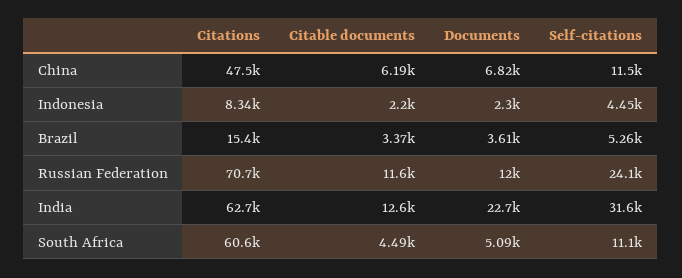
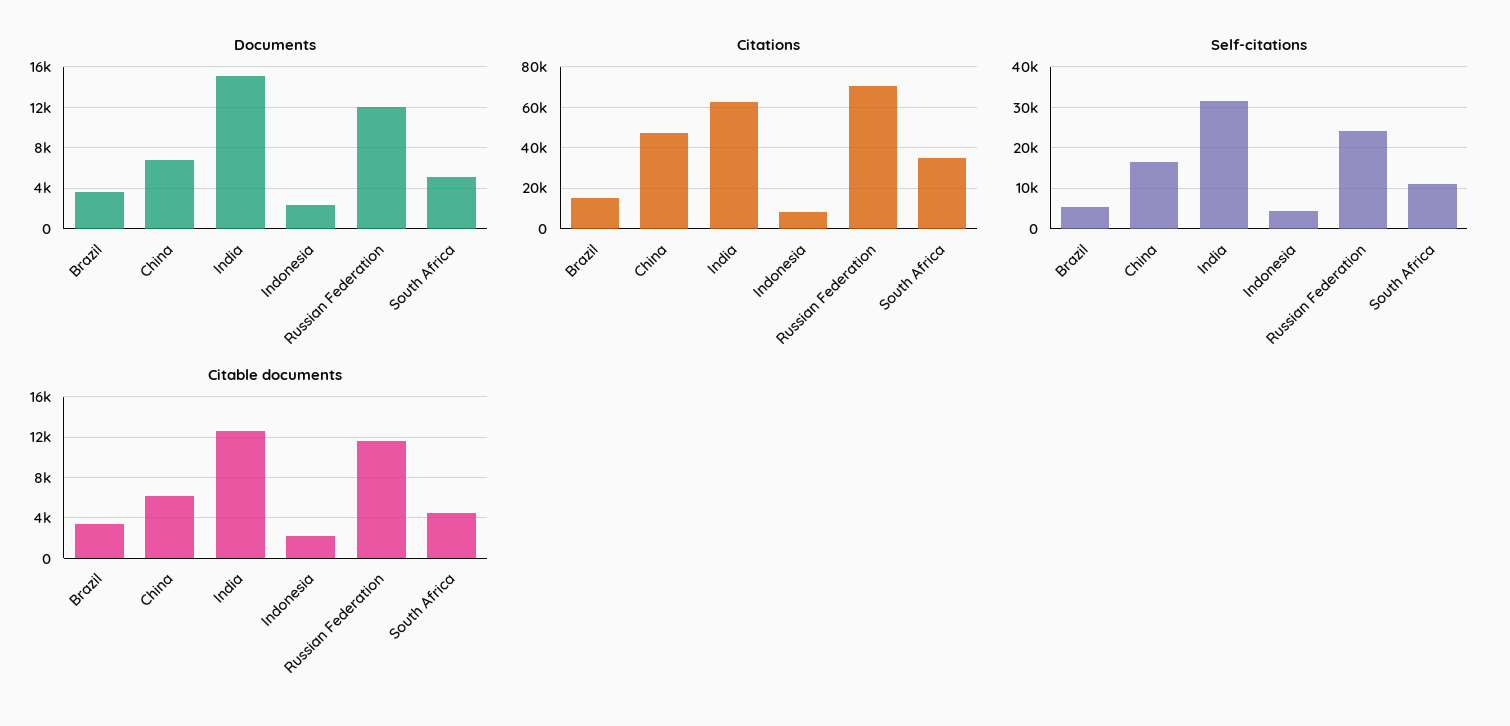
Self-citations, China: 11500 -> 16000
Documents, India: 22700 -> 15000
Citations, South Africa: 60600 -> 35000

